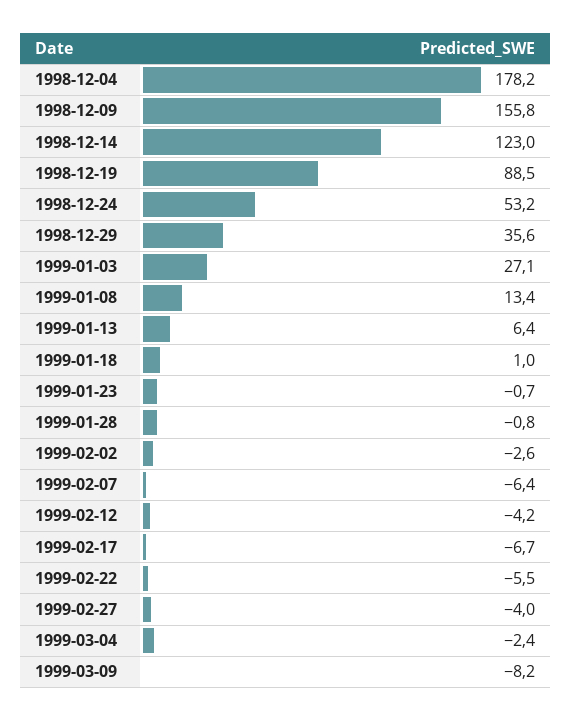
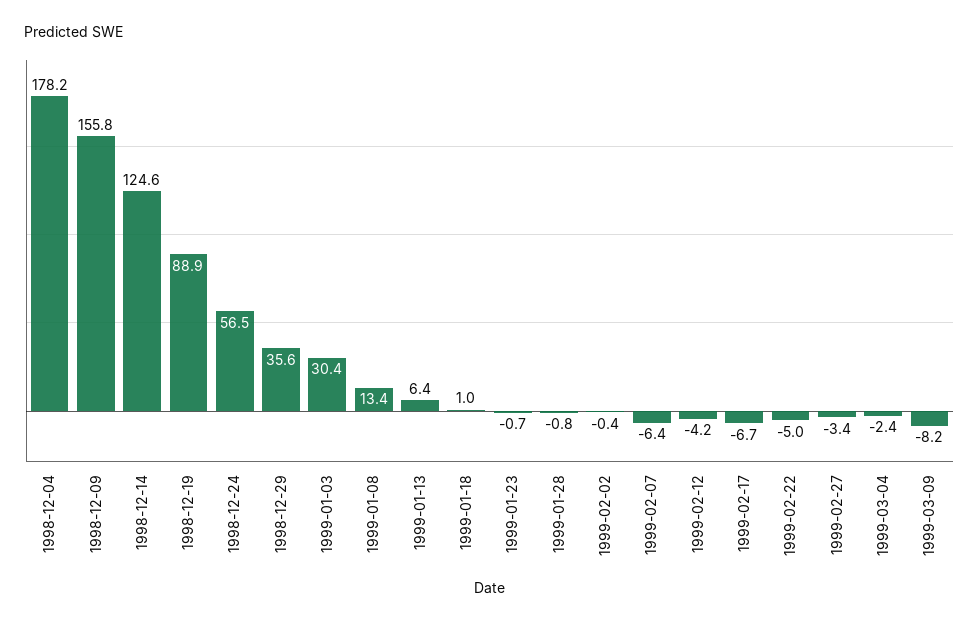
1998-12-14: 123 -> 124.6
1998-12-19: 88.5 -> 88.9
1998-12-24: 53.2 -> 56.5
1999-01-03: 27.1 -> 30.4
1999-02-02: -2.6 -> -0.4
1999-02-22: -5.5 -> -5
1999-02-27: -4 -> -3.4

